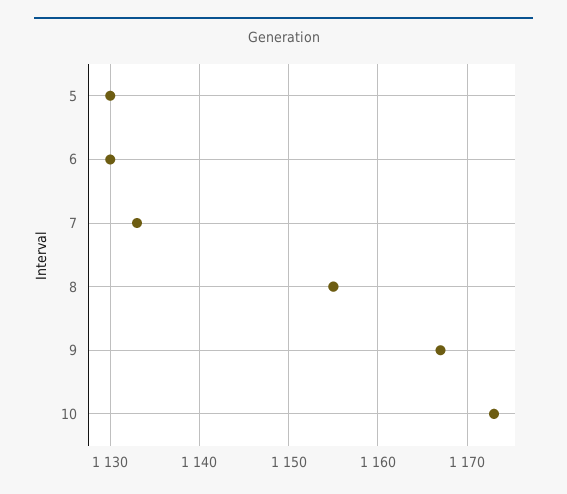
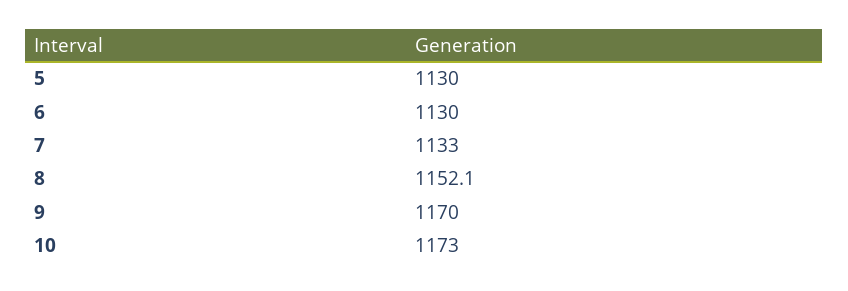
8: 1155 -> 1152.1
9: 1167 -> 1170

